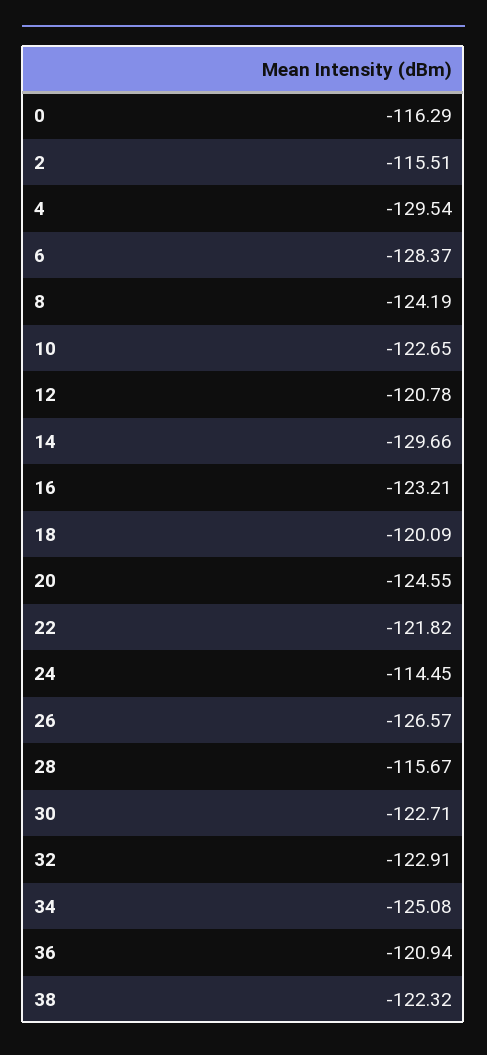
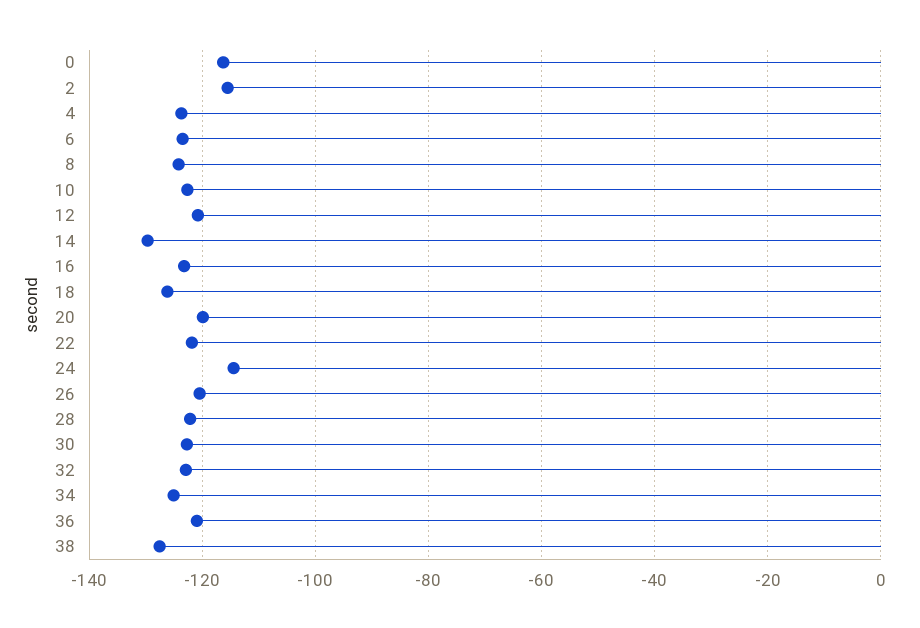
4: -129.54 -> -124
6: -128.37 -> -124
18: -120.09 -> -126
20: -124.55 -> -120
26: -126.57 -> -120
28: -115.67 -> -122
38: -122.32 -> -128

